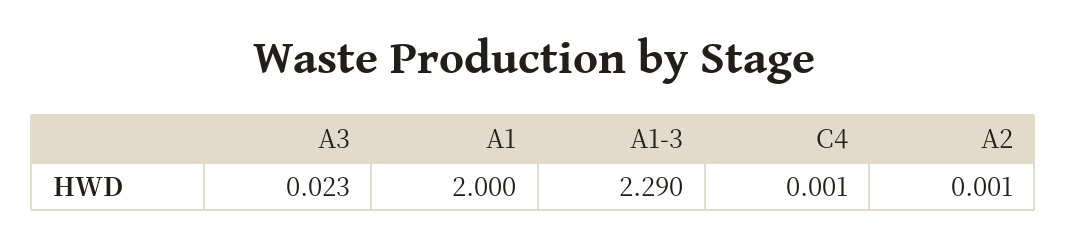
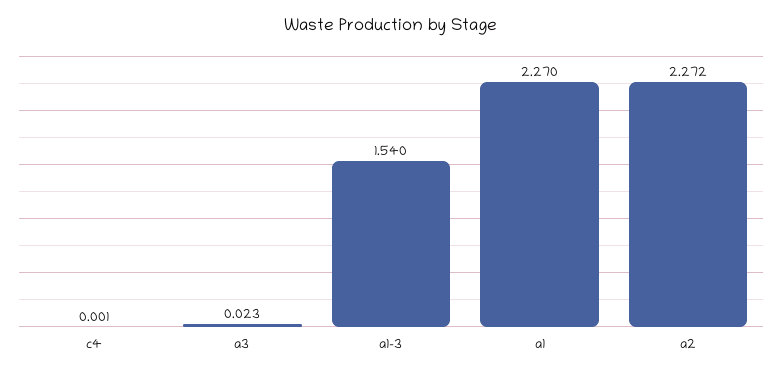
A1: 2 -> 2.27
A1-3: 2.29 -> 1.54
A2: 0.001 -> 2.272

